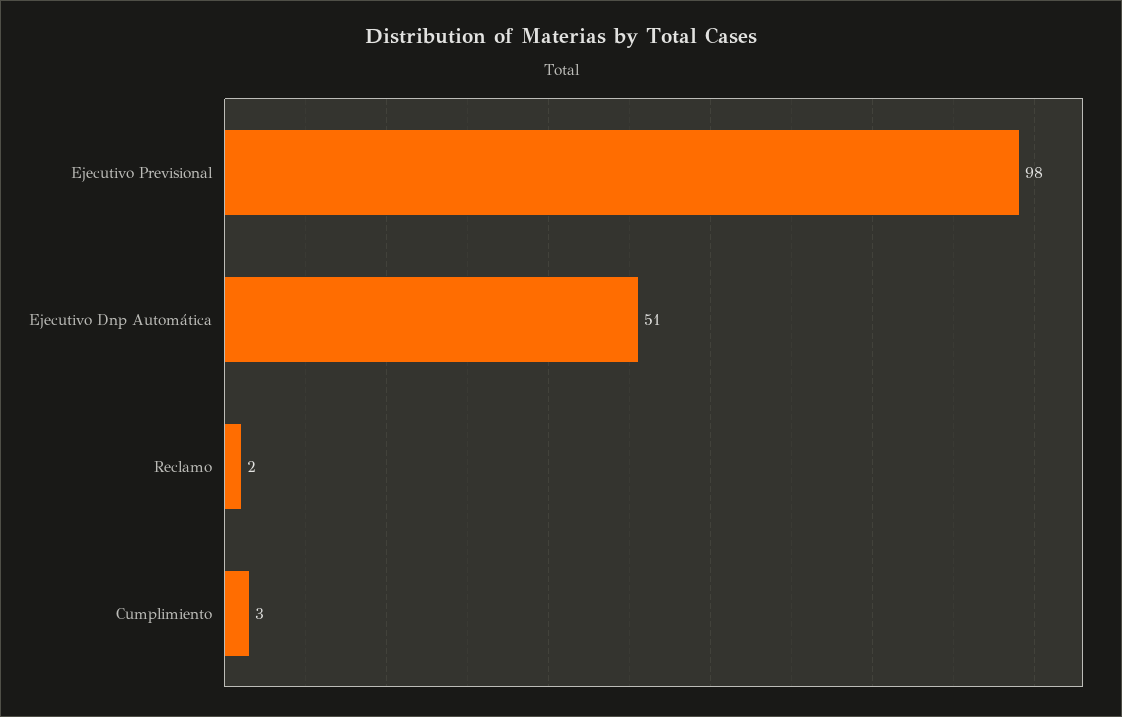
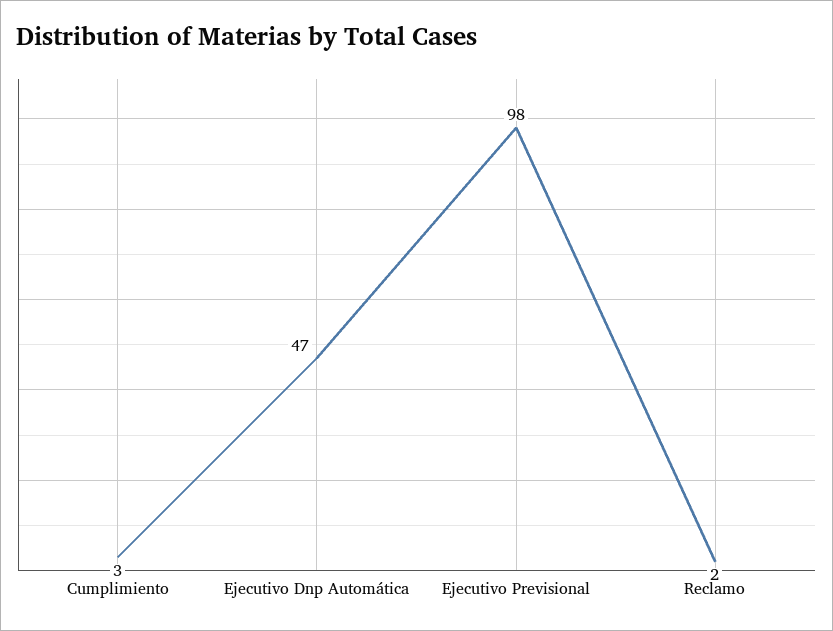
Ejecutivo Dnp Automática: 51 -> 47

